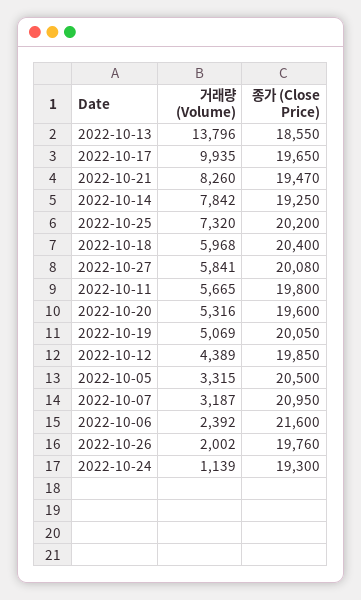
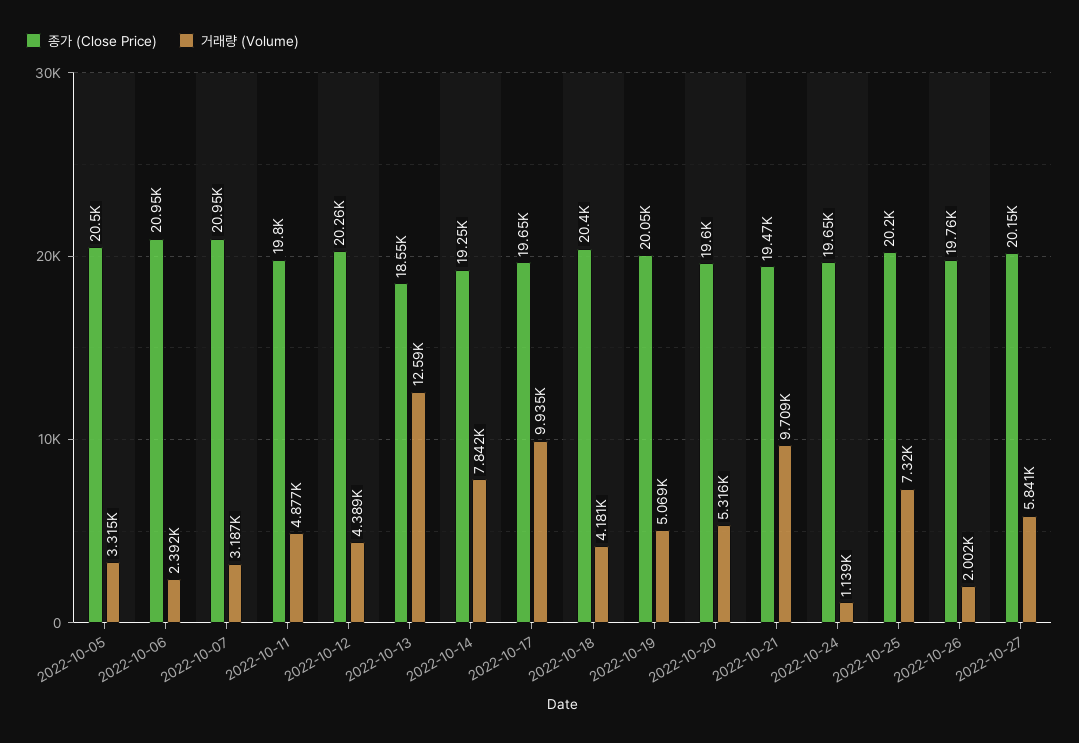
거래량 (Volume), 2022-10-13: 13796 -> 12590
거래량 (Volume), 2022-10-21: 8260 -> 9709
거래량 (Volume), 2022-10-18: 5968 -> 4181
종가 (Close Price), 2022-10-27: 20080 -> 20150
거래량 (Volume), 2022-10-11: 5665 -> 4877
종가 (Close Price), 2022-10-12: 19850 -> 20260
종가 (Close Price), 2022-10-06: 21600 -> 20950
종가 (Close Price), 2022-10-24: 19300 -> 19650

